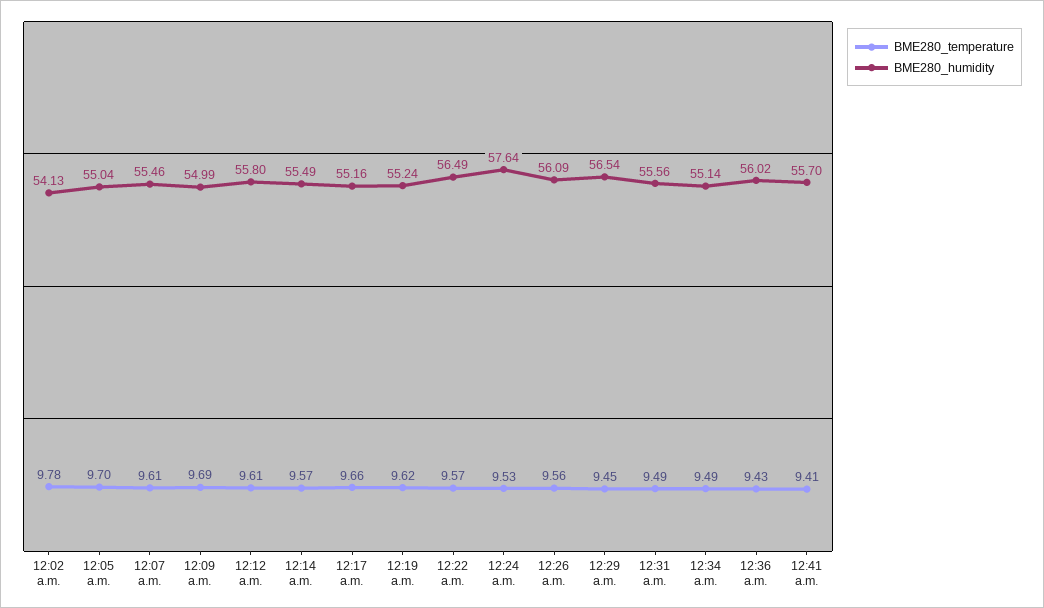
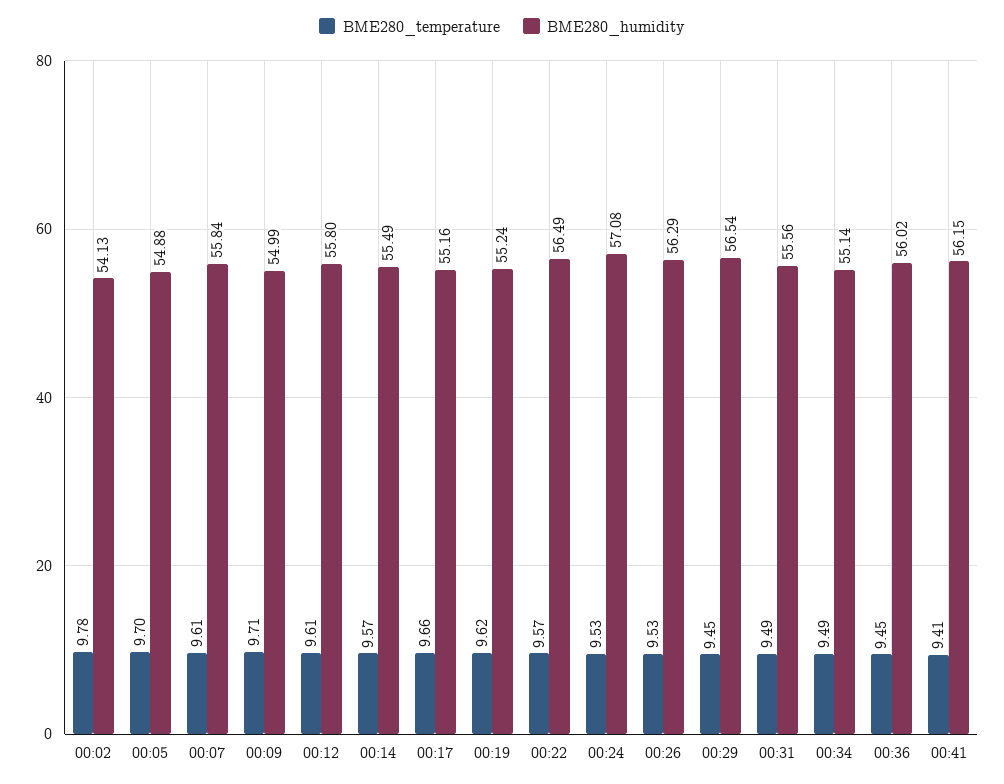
BME280_humidity, 12:05 a.m.: 55.04 -> 54.88
BME280_humidity, 12:07 a.m.: 55.46 -> 55.84
BME280_temperature, 12:09 a.m.: 9.69 -> 9.71
BME280_humidity, 12:24 a.m.: 57.64 -> 57.08
BME280_temperature, 12:26 a.m.: 9.56 -> 9.53
BME280_humidity, 12:26 a.m.: 56.09 -> 56.29
BME280_temperature, 12:36 a.m.: 9.43 -> 9.45
BME280_humidity, 12:41 a.m.: 55.7 -> 56.15

